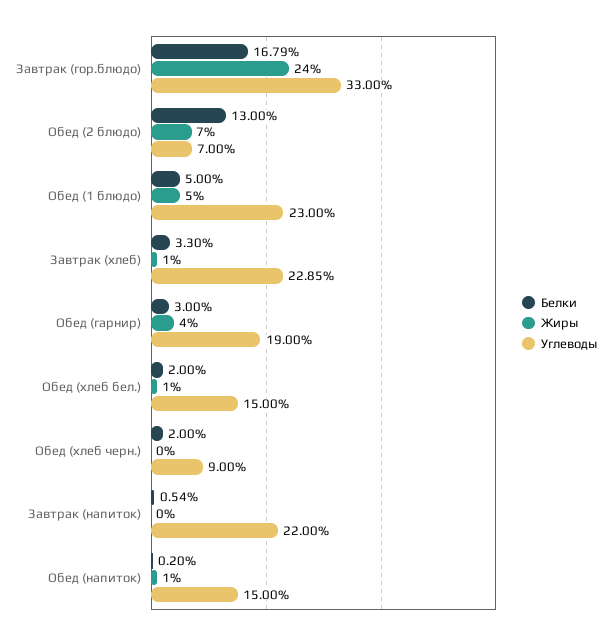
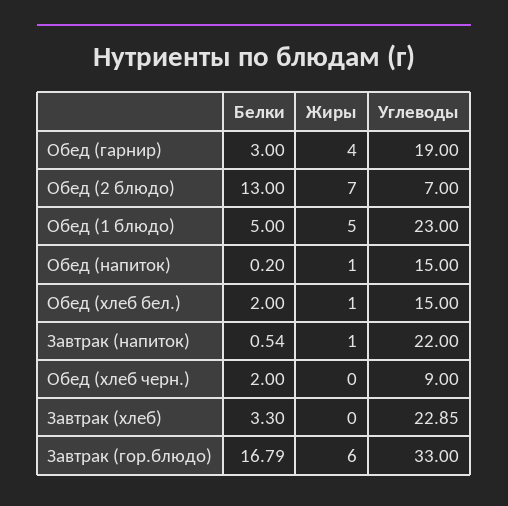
Жиры, Завтрак (гор.блюдо): 24 -> 6
Жиры, Завтрак (хлеб): 1 -> 0
Жиры, Завтрак (напиток): 0 -> 1

